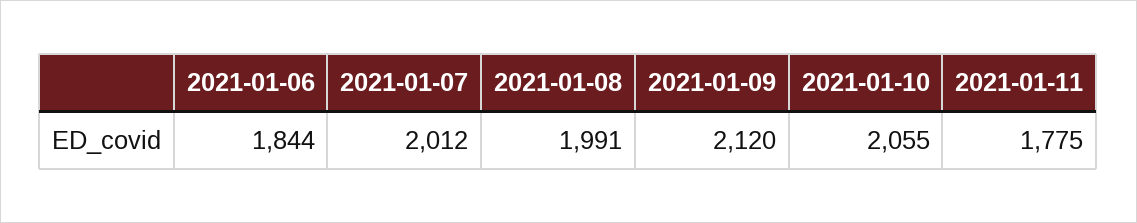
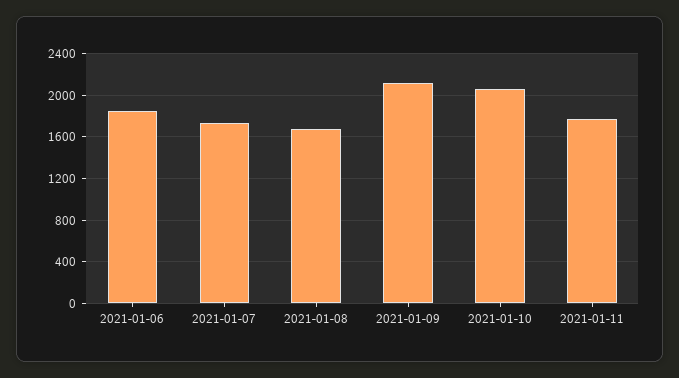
2021-01-07: 2012 -> 1700
2021-01-08: 1991 -> 1700

